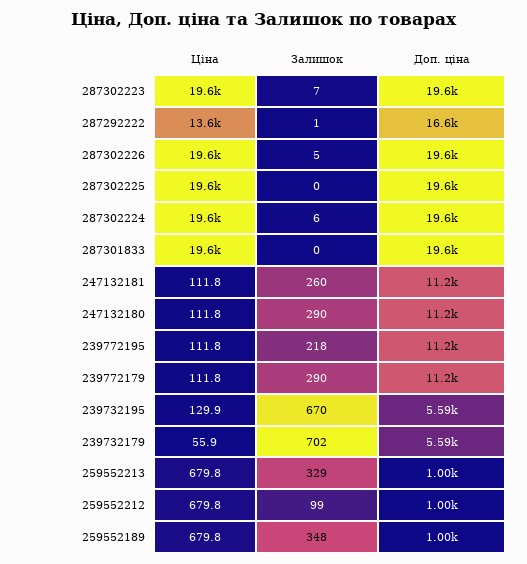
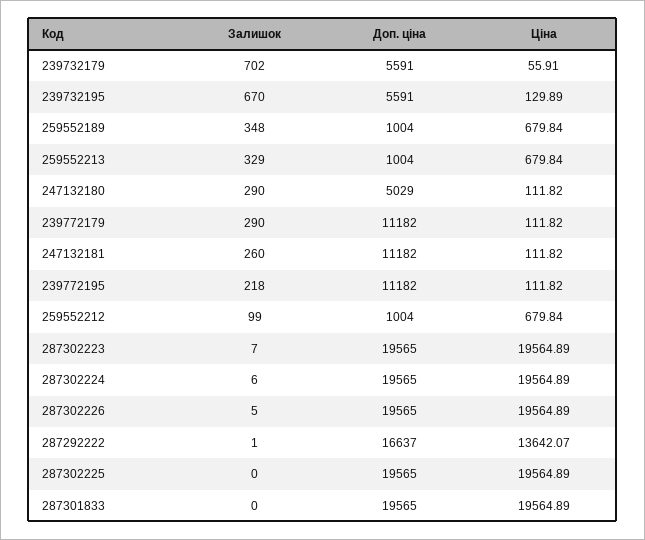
Доп. ціна, 247132180: 11200 -> 5029

